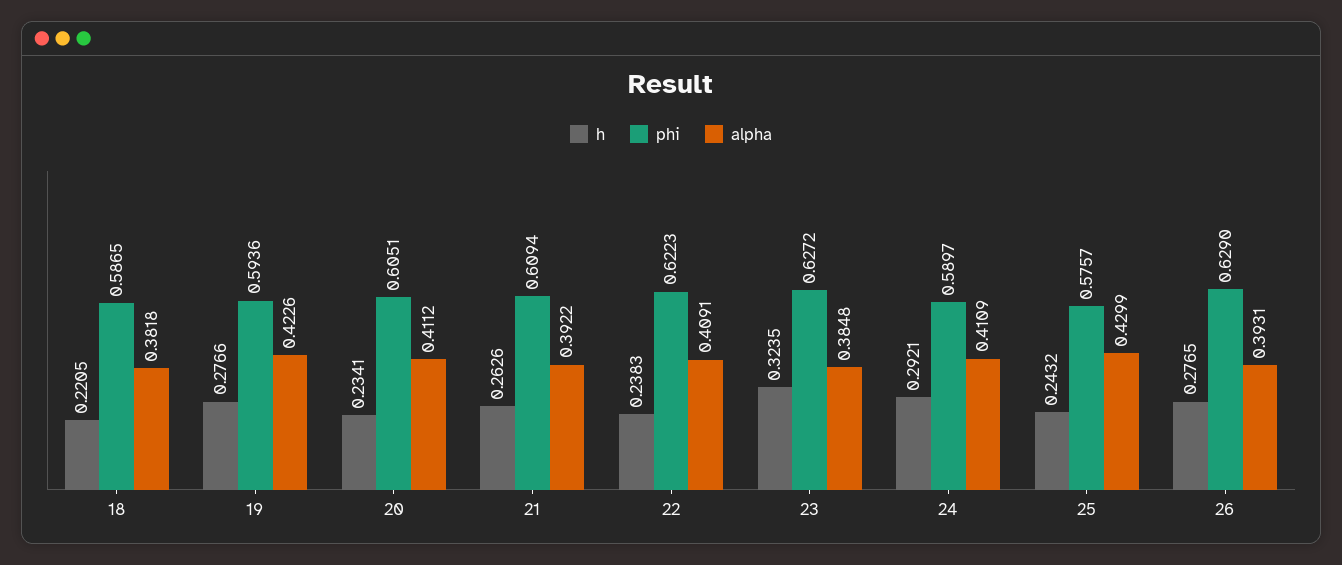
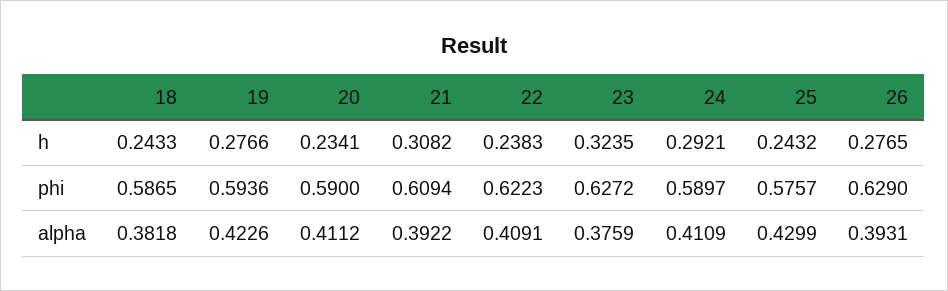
h, 18: 0.2205 -> 0.2433
phi, 20: 0.6051 -> 0.59
h, 21: 0.2626 -> 0.3082
alpha, 23: 0.3848 -> 0.3759

